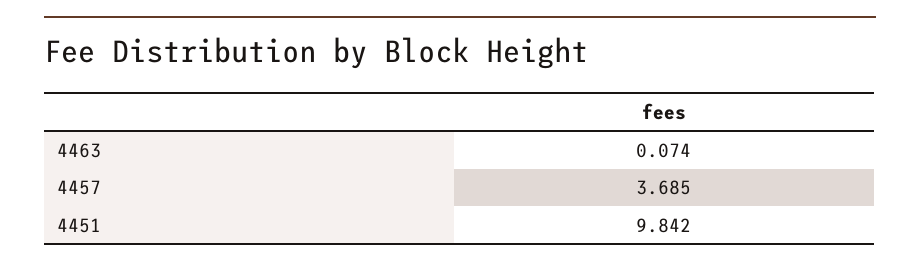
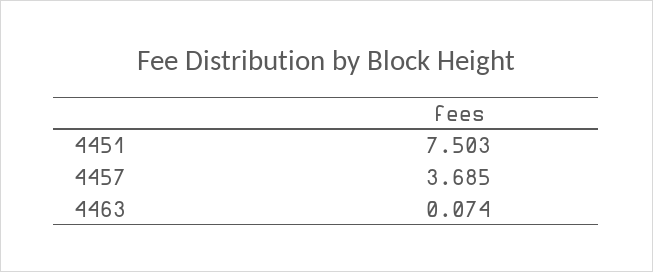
4451: 9.842 -> 7.503

